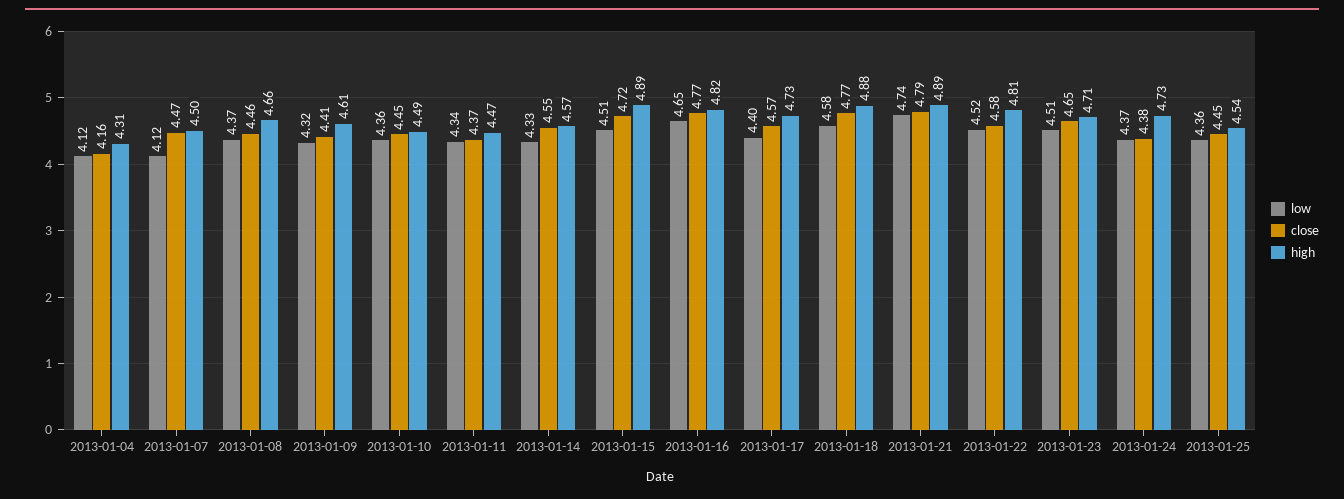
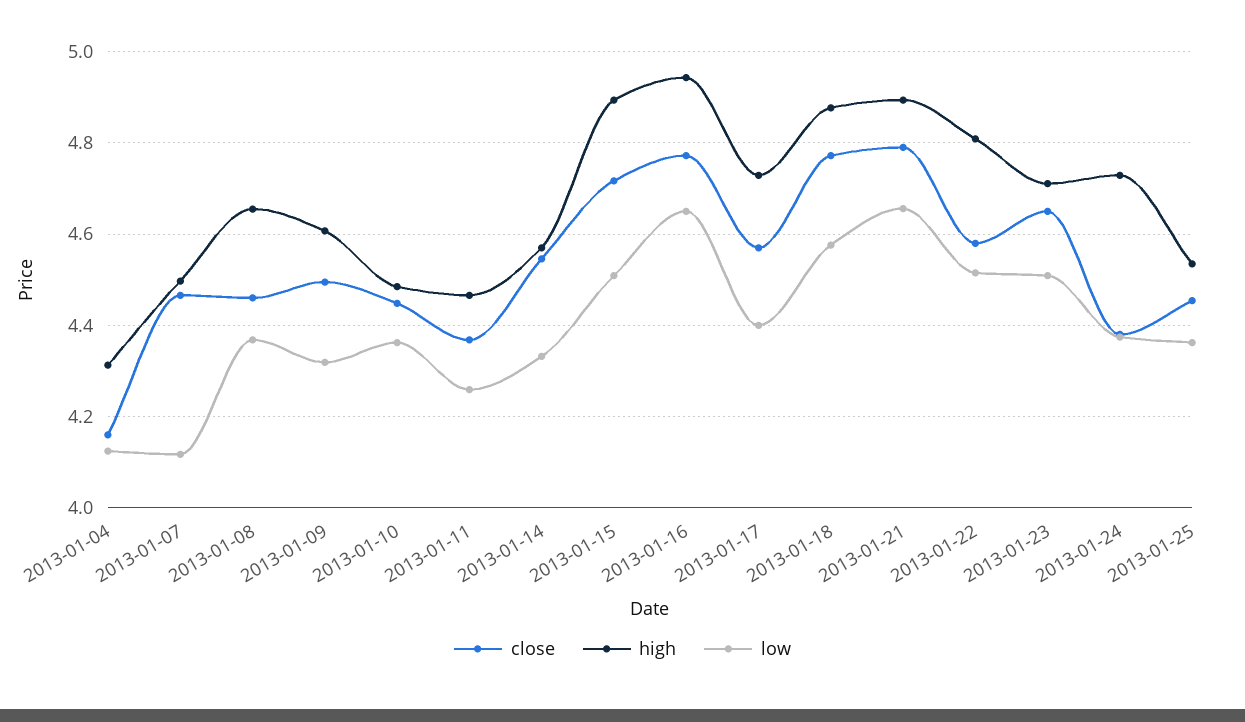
close, 2013-01-09: 4.41 -> 4.5
low, 2013-01-11: 4.34 -> 4.26
high, 2013-01-16: 4.82 -> 4.94
low, 2013-01-21: 4.74 -> 4.66

